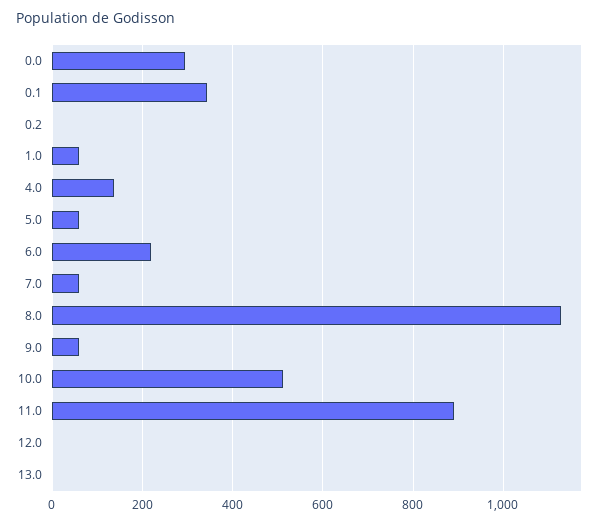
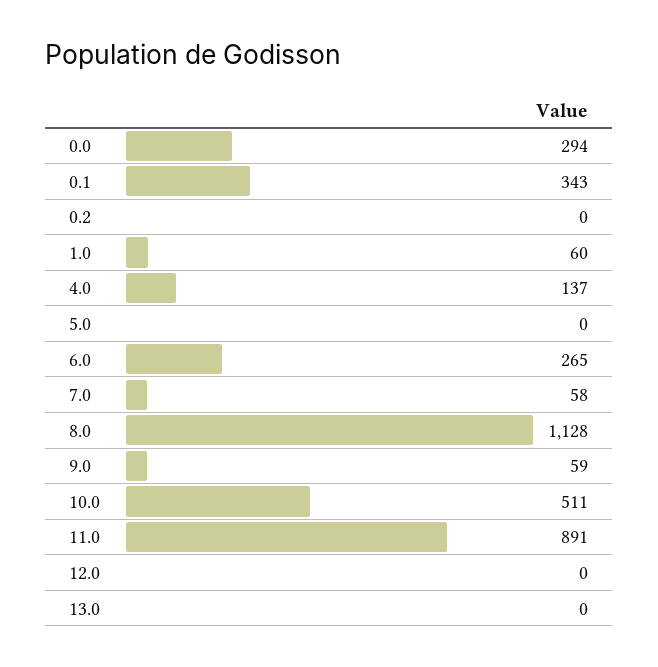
5.0: 60 -> 0
6.0: 220 -> 265

